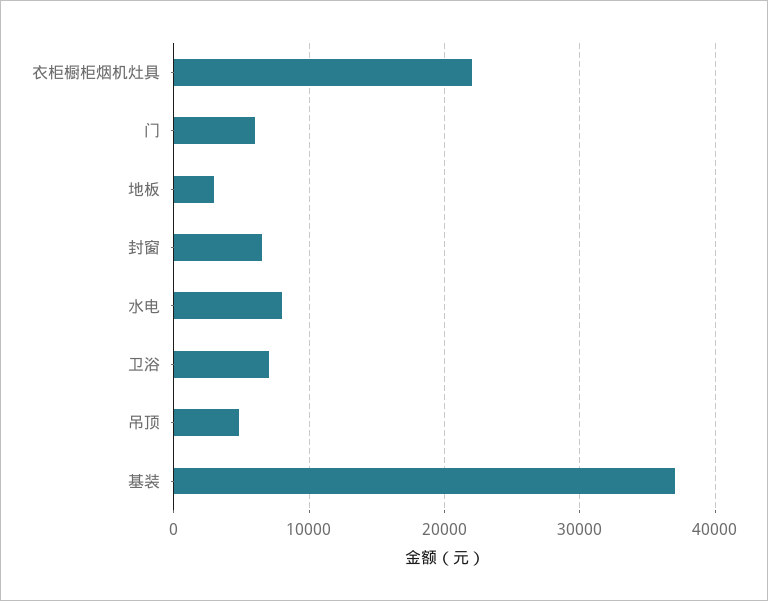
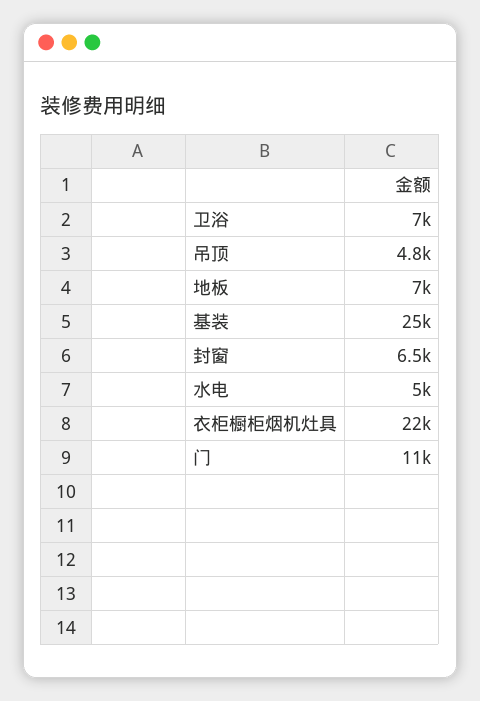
门: 6000 -> 11000
地板: 3000 -> 7000
水电: 8000 -> 5000
基装: 37000 -> 25000

